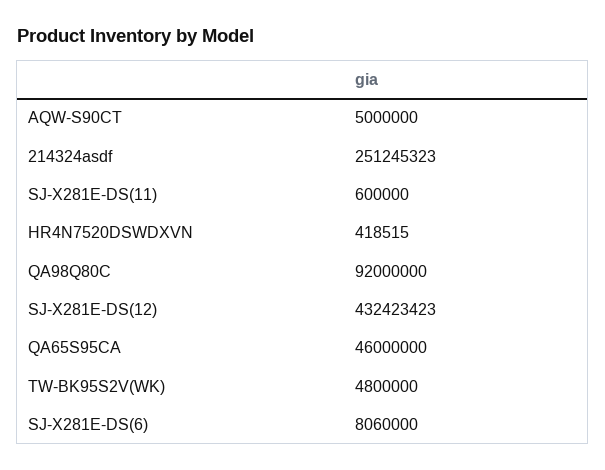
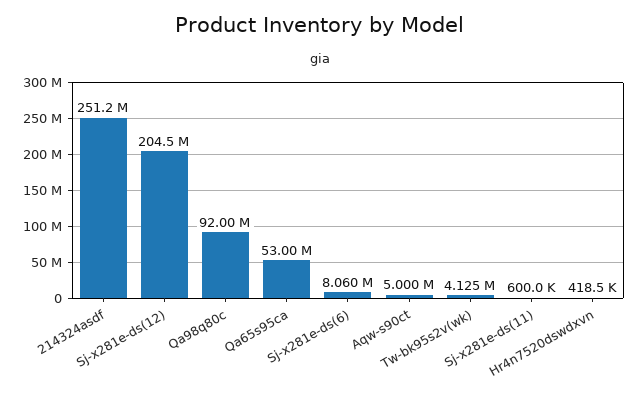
SJ-X281E-DS(12): 432423423 -> 204500000
QA65S95CA: 46000000 -> 53000000
TW-BK95S2V(WK): 4800000 -> 4125000

